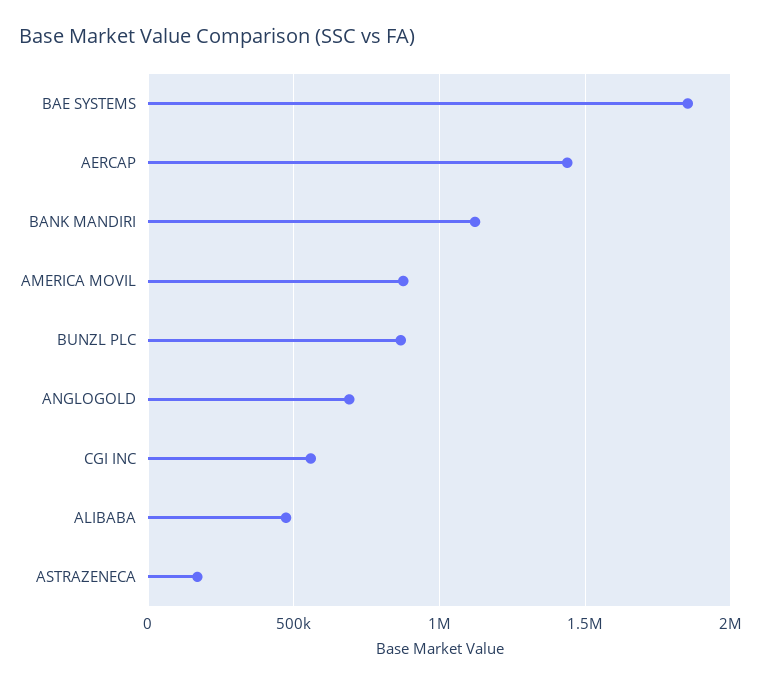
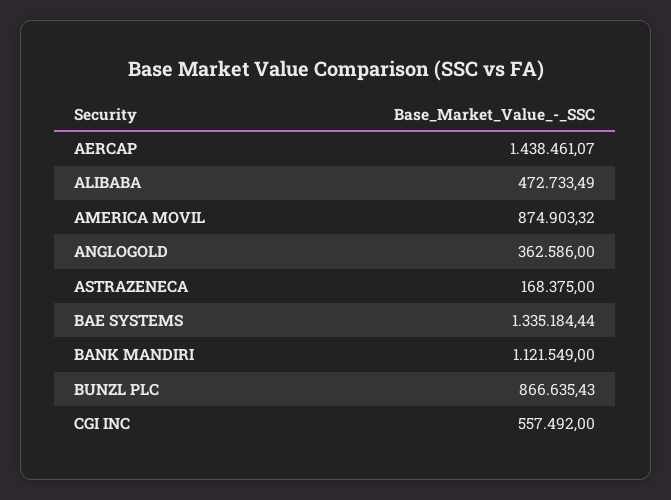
BAE SYSTEMS: 1850000 -> 1335184.44
ANGLOGOLD: 700000 -> 362586

